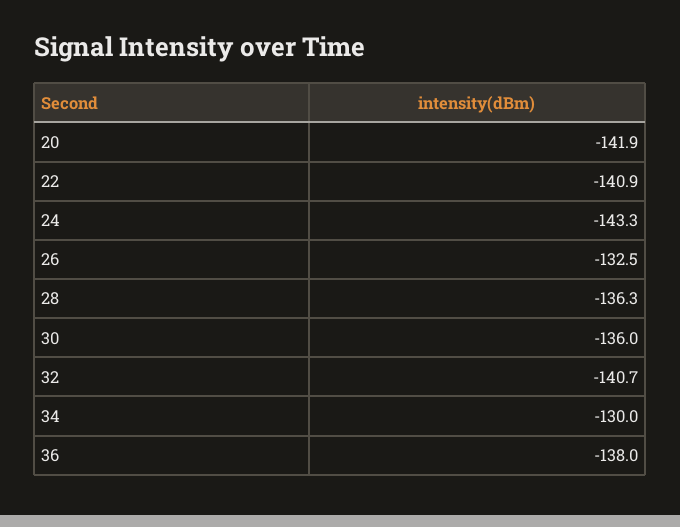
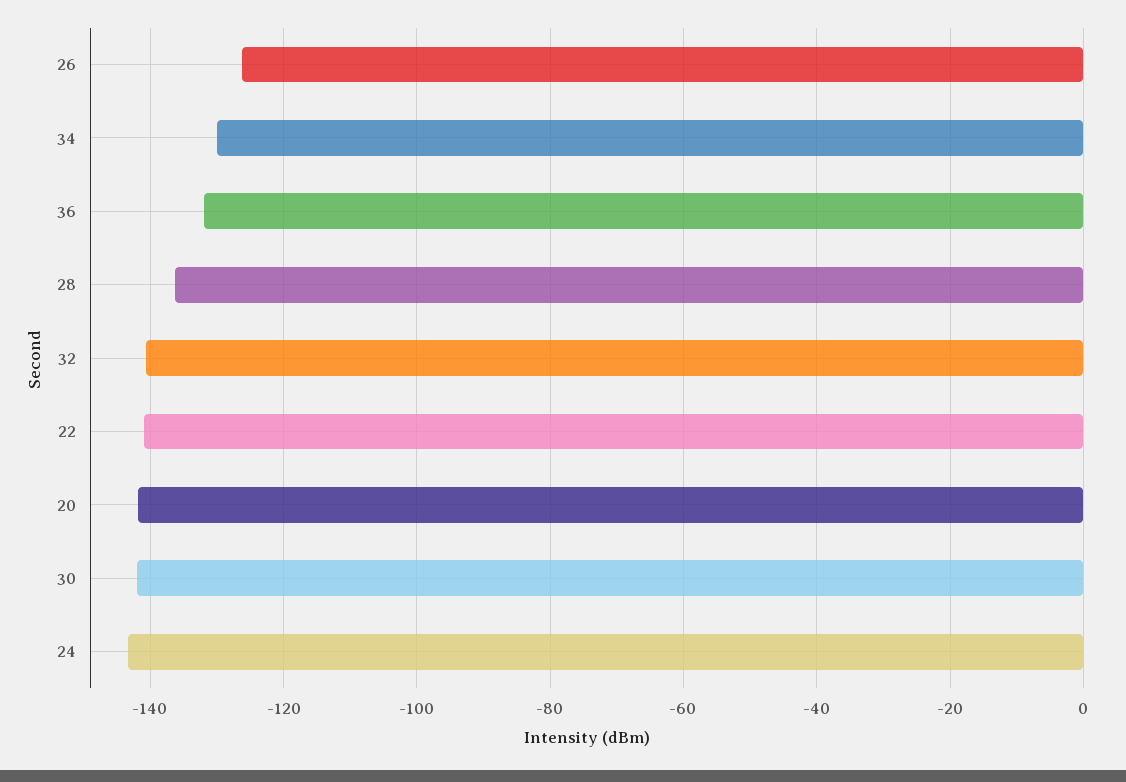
26: -132.5 -> -126
30: -136 -> -142
36: -138 -> -132

